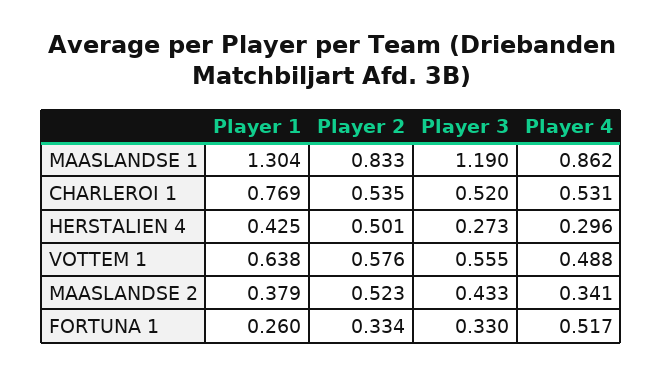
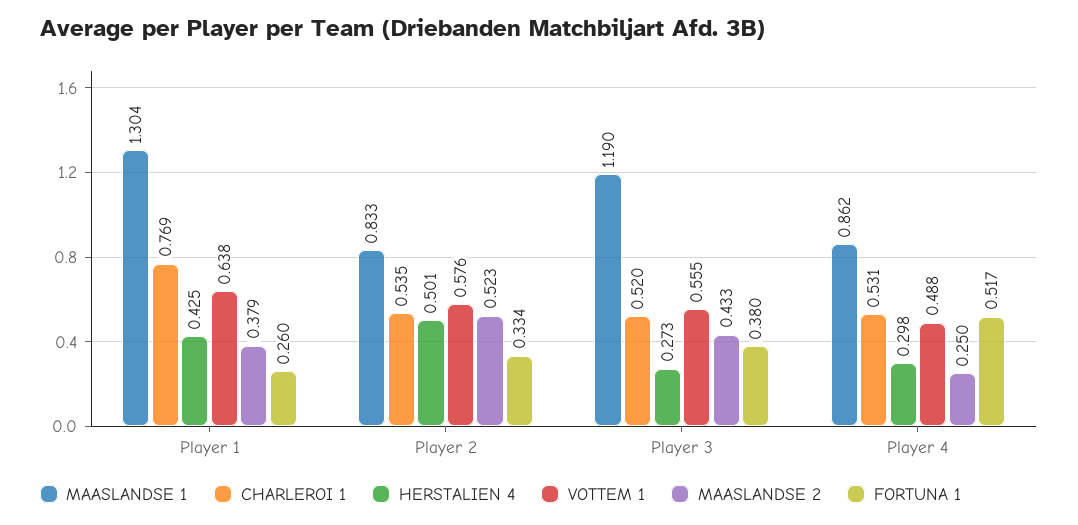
HERSTALIEN 4, Player 4: 0.296 -> 0.298
MAASLANDSE 2, Player 4: 0.341 -> 0.25
FORTUNA 1, Player 3: 0.33 -> 0.38

